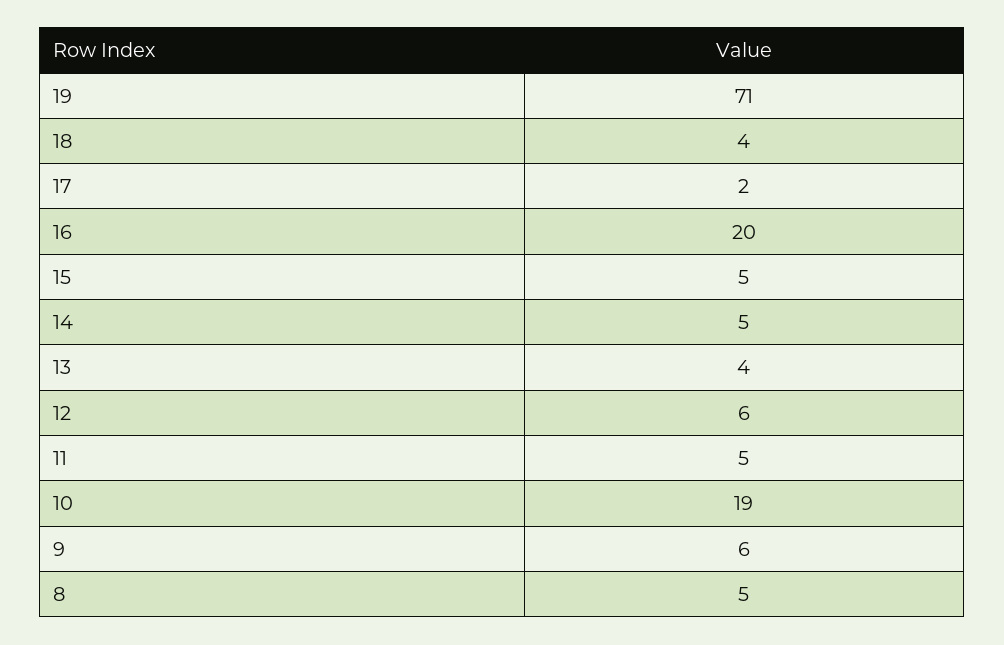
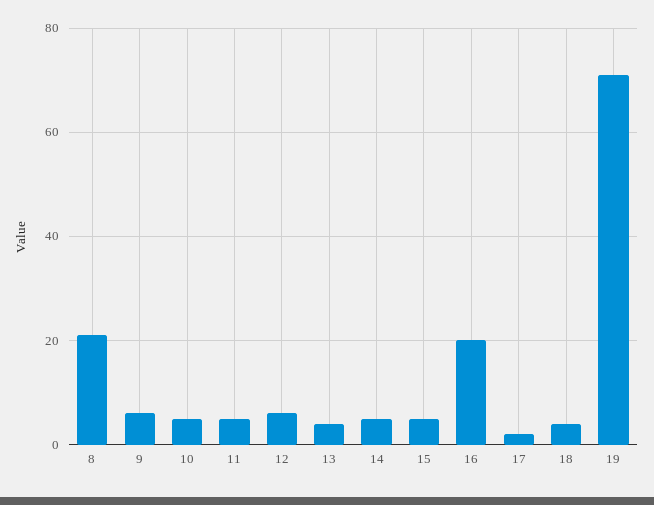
10: 19 -> 5
8: 5 -> 20

